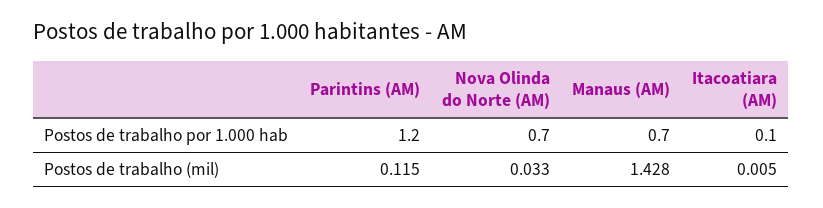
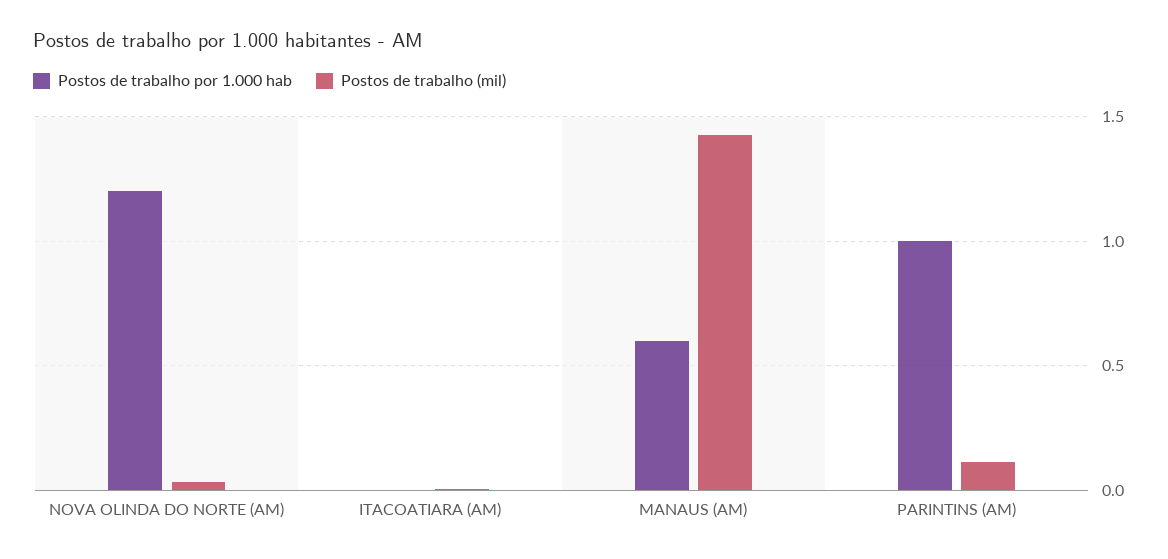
Postos de trabalho por 1.000 hab, Parintins (AM): 1.2 -> 1
Postos de trabalho por 1.000 hab, Nova Olinda do Norte (AM): 0.7 -> 1.2
Postos de trabalho por 1.000 hab, Manaus (AM): 0.7 -> 0.6
Postos de trabalho por 1.000 hab, Itacoatiara (AM): 0.1 -> 0

